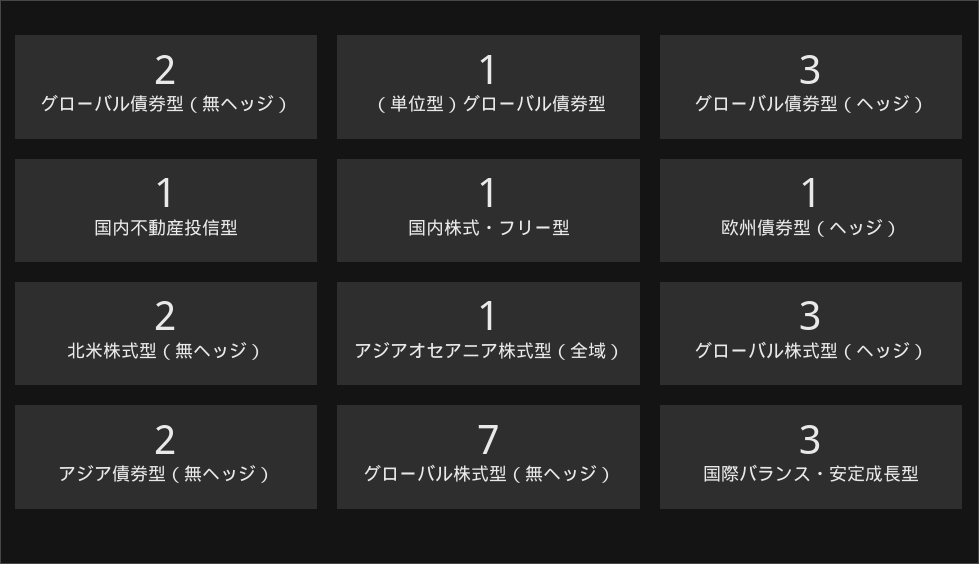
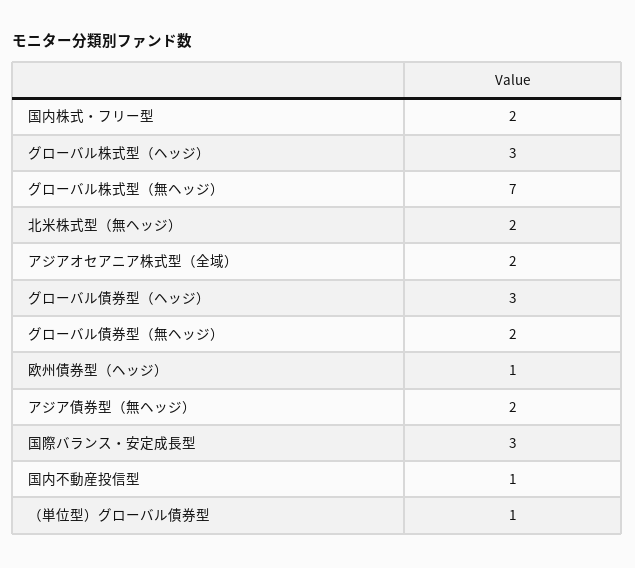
国内株式・フリー型: 1 -> 2
アジアオセアニア株式型（全域）: 1 -> 2

